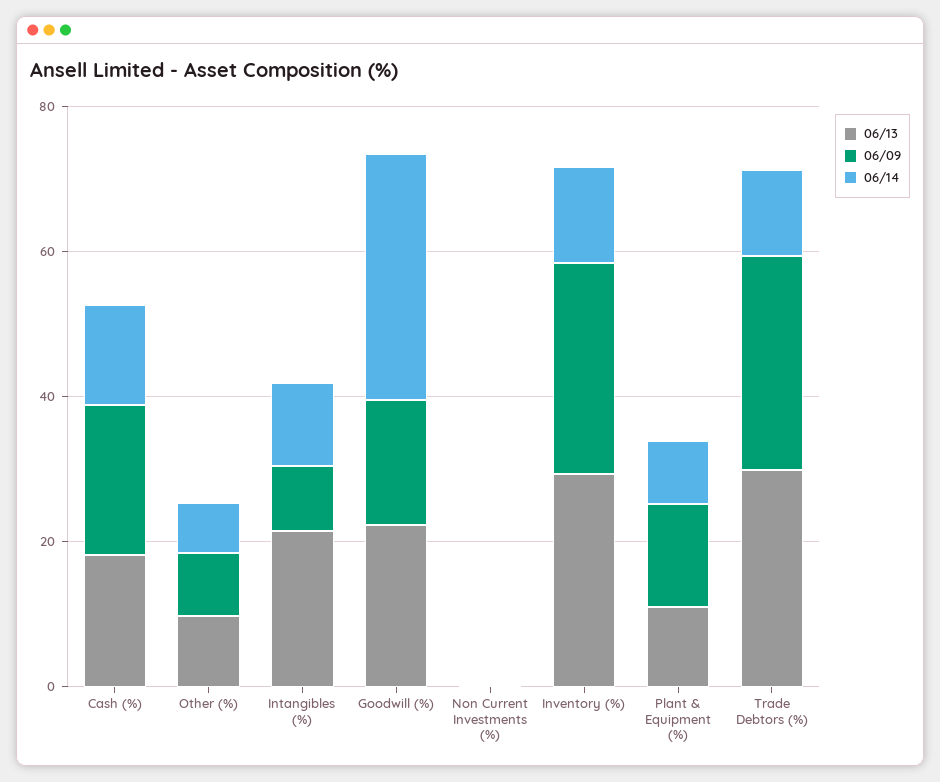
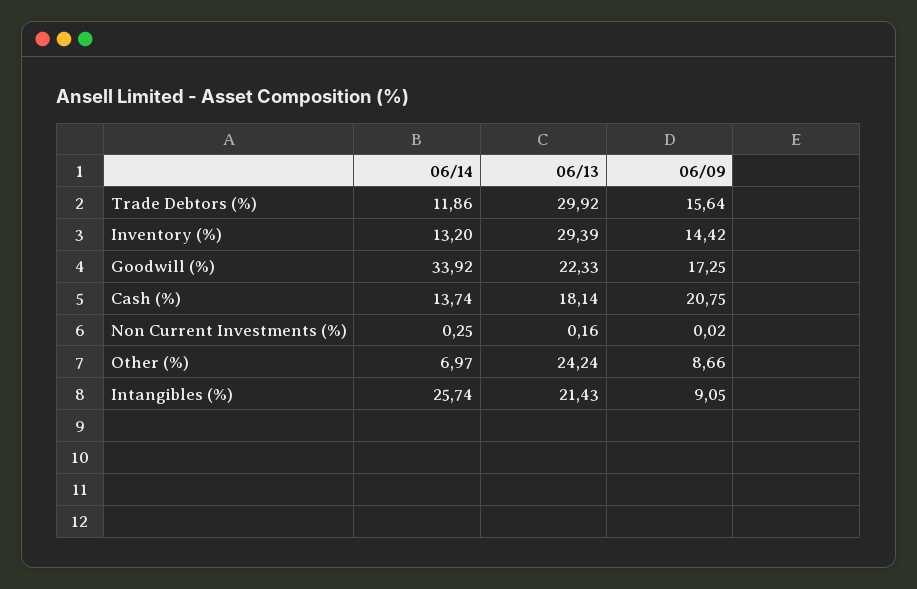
06/13, Other (%): 10 -> 24.24
06/14, Intangibles (%): 10 -> 25.74
06/09, Inventory (%): 30 -> 14.42
06/13, Plant & Equipment (%): 10 -> none
06/09, Plant & Equipment (%): 15 -> none
06/14, Plant & Equipment (%): 10 -> none
06/09, Trade Debtors (%): 30 -> 15.64

